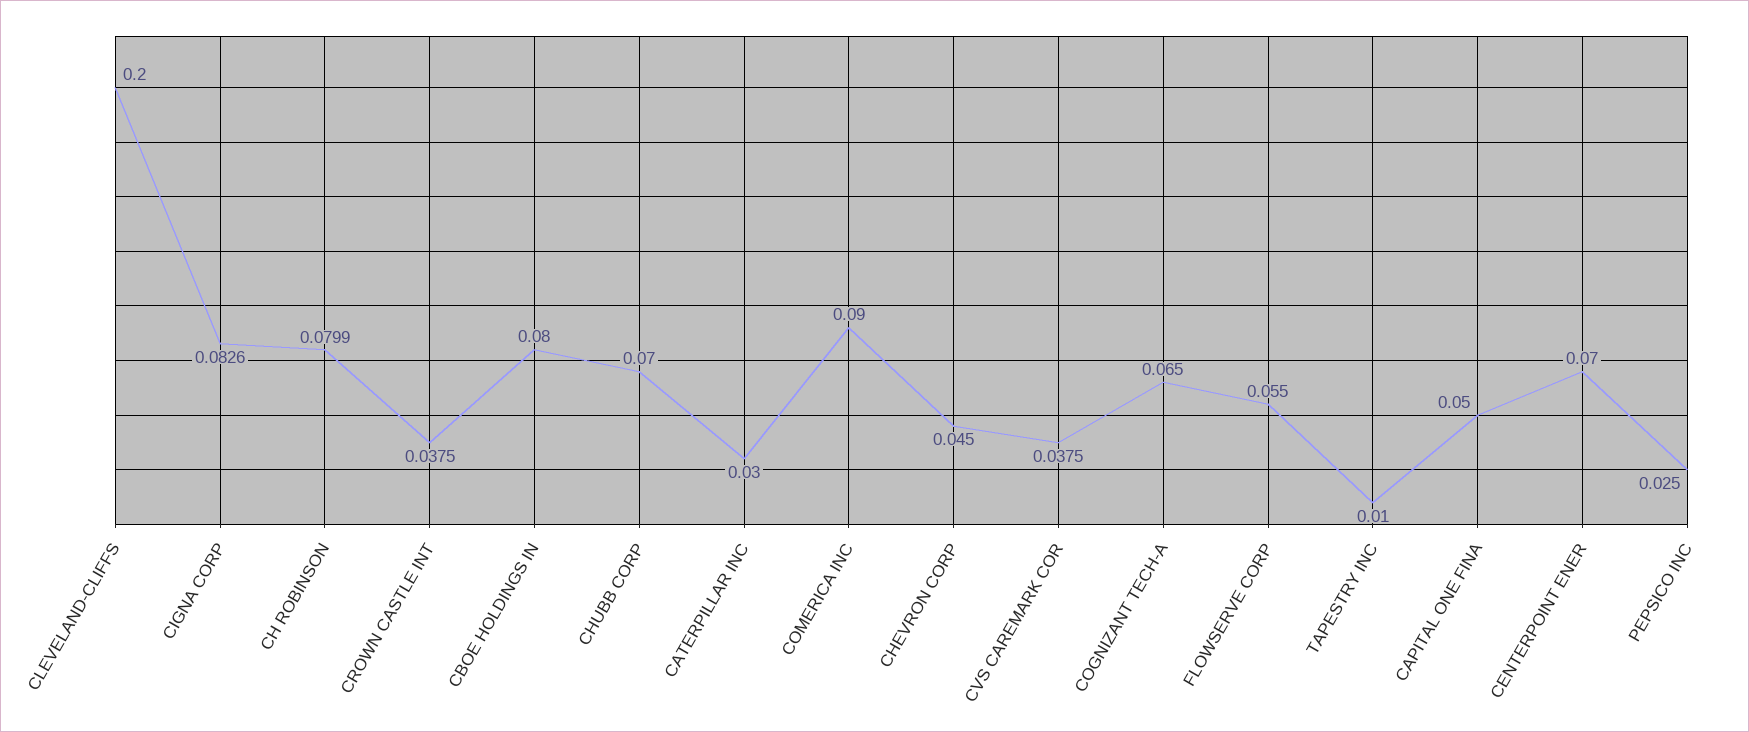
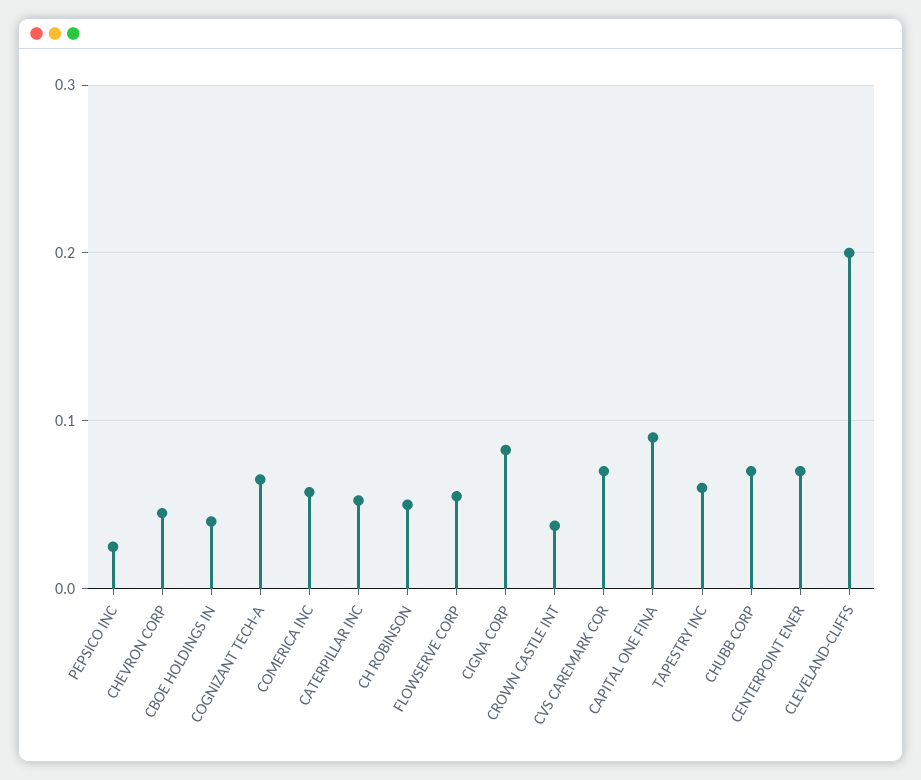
CH ROBINSON: 0.0799 -> 0.05
CBOE HOLDINGS IN: 0.08 -> 0.04
CATERPILLAR INC: 0.03 -> 0.05
COMERICA INC: 0.09 -> 0.06
CVS CAREMARK COR: 0.0375 -> 0.07
TAPESTRY INC: 0.01 -> 0.06
CAPITAL ONE FINA: 0.05 -> 0.09

